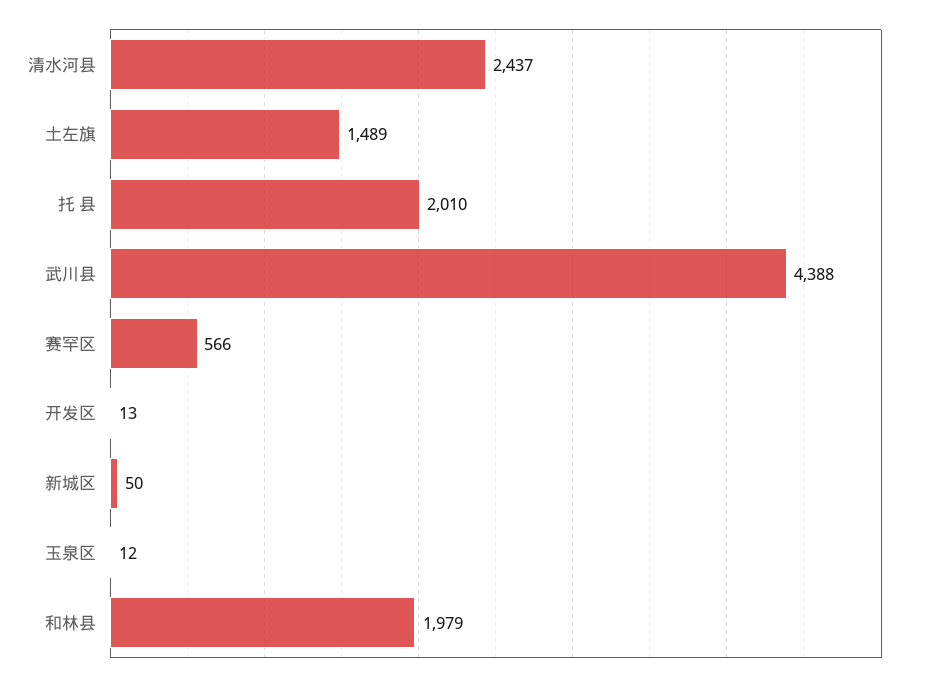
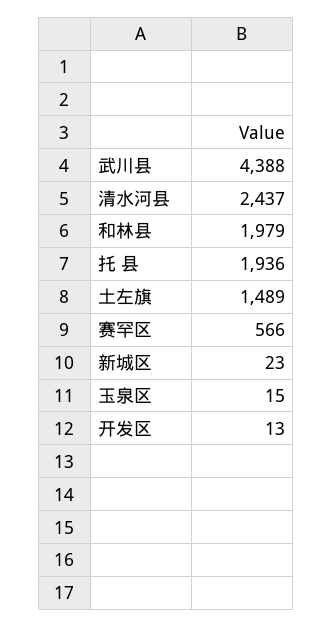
托 县: 2010 -> 1936
新城区: 50 -> 23
玉泉区: 12 -> 15

